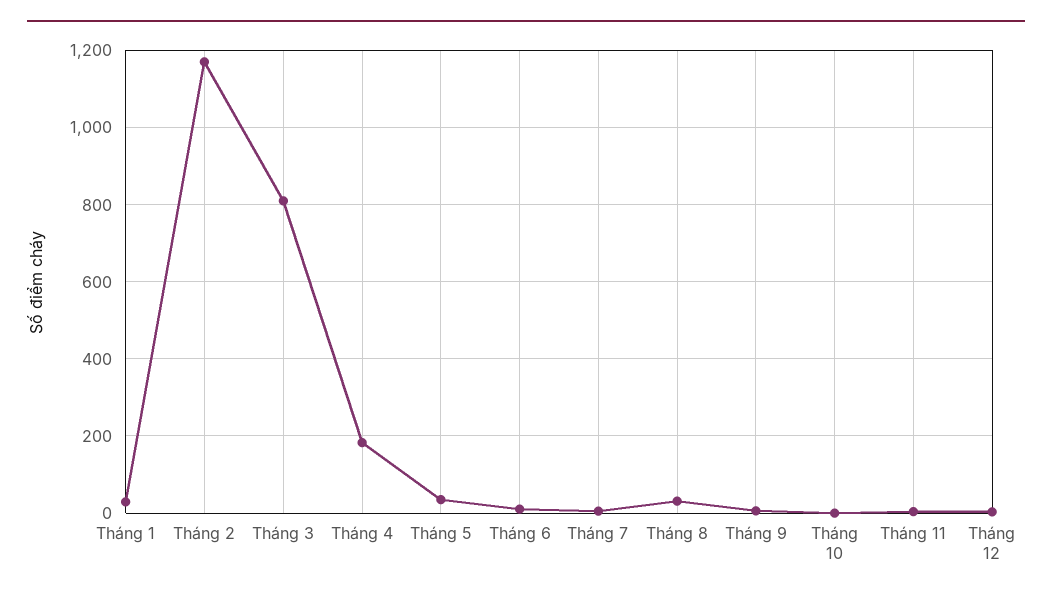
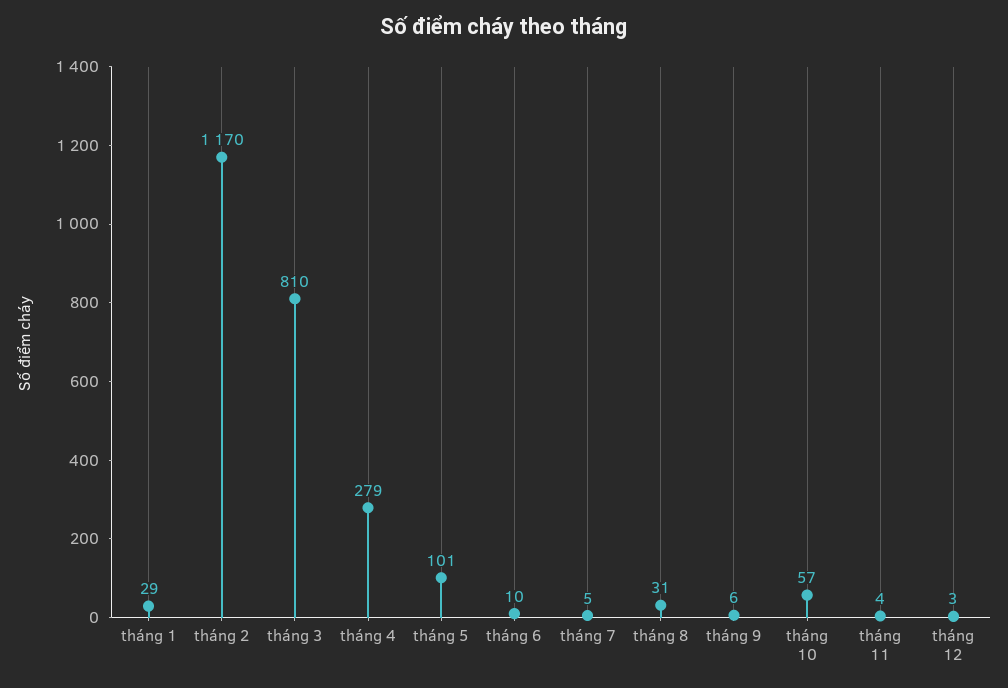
Tháng 4: 180 -> 279
Tháng 5: 40 -> 101
Tháng 10: 0 -> 57

